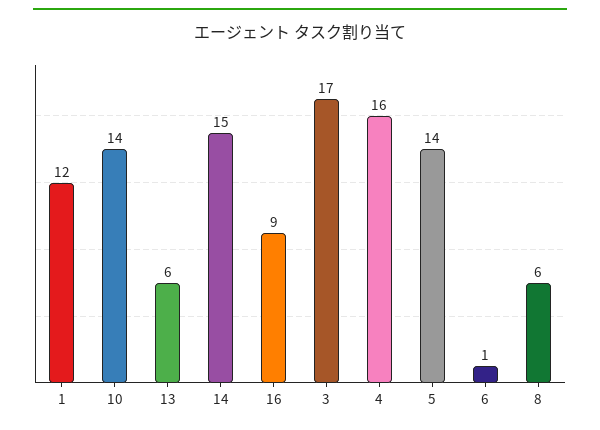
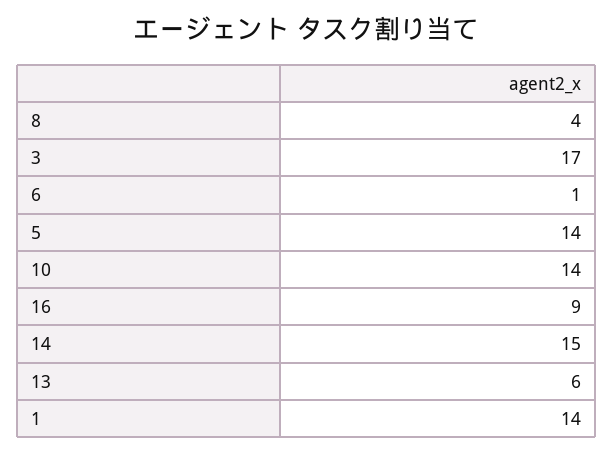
1: 12 -> 14
4: 16 -> none
8: 6 -> 4

